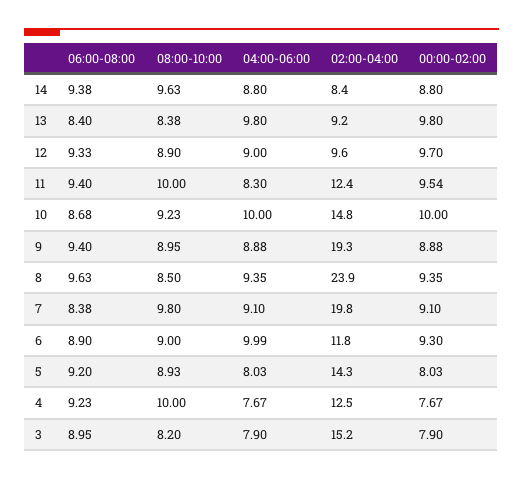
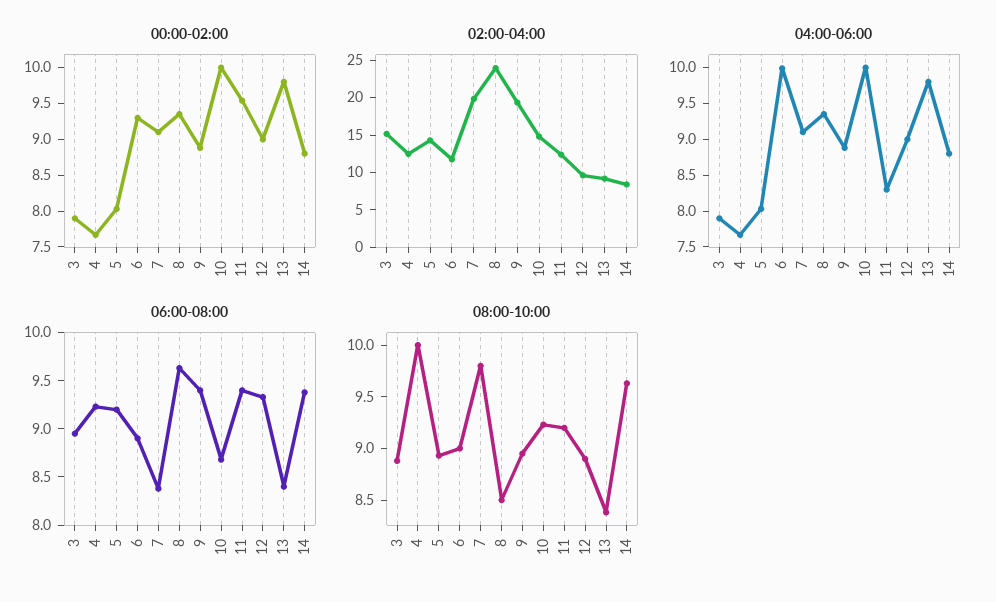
00:00-02:00, 12: 9.7 -> 9
08:00-10:00, 11: 10 -> 9.2
08:00-10:00, 3: 8.2 -> 8.9

